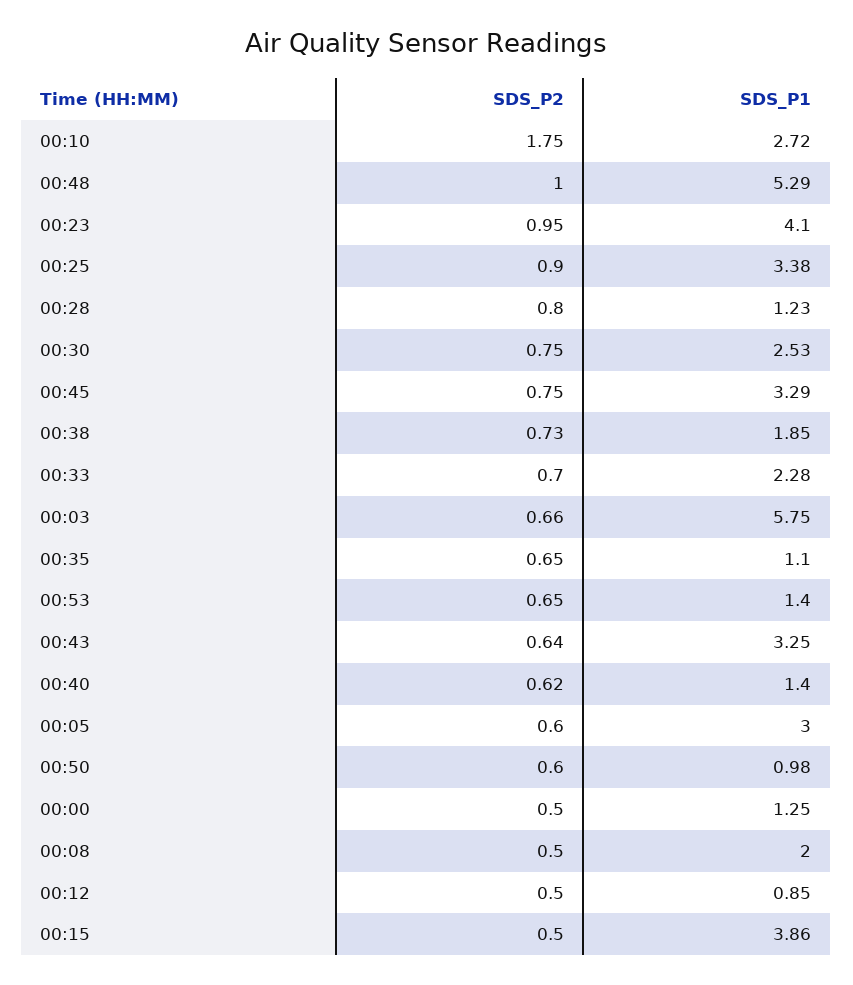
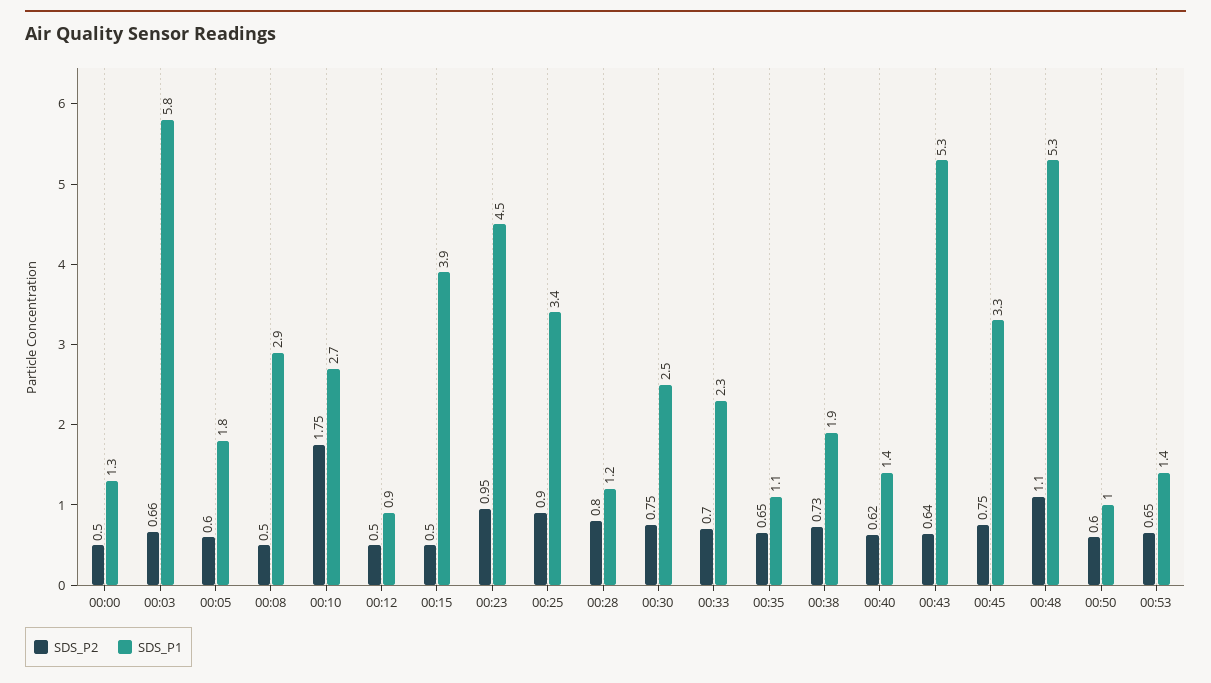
SDS_P2, 00:48: 1 -> 1.1
SDS_P1, 00:23: 4.1 -> 4.5
SDS_P1, 00:43: 3.25 -> 5.3
SDS_P1, 00:05: 3 -> 1.8
SDS_P1, 00:08: 2 -> 2.9

